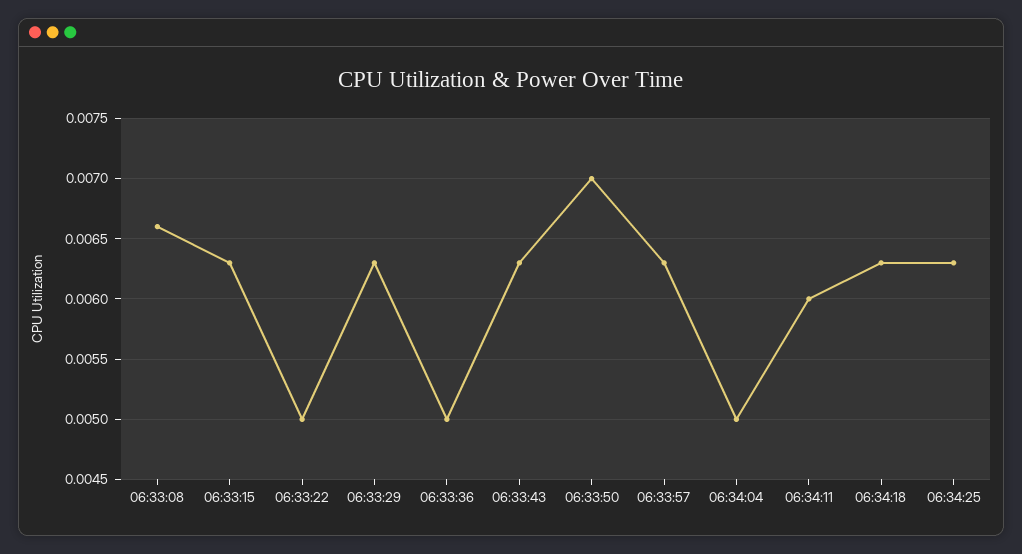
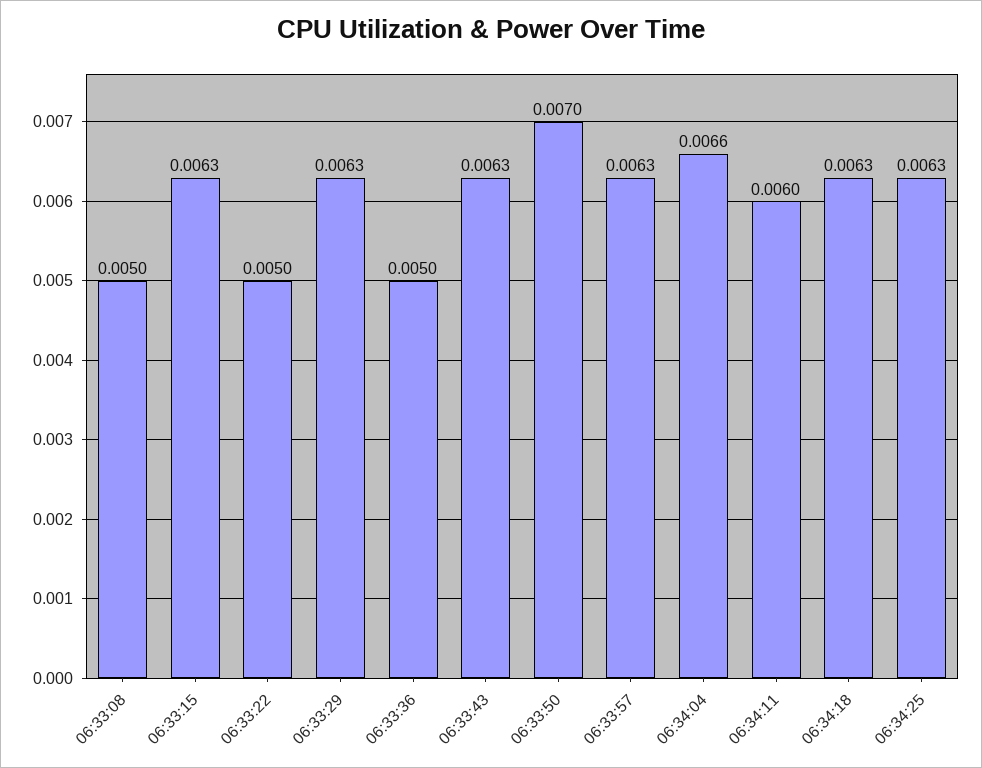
06:33:08: 0.0066 -> 0.005
06:34:04: 0.005 -> 0.0066

